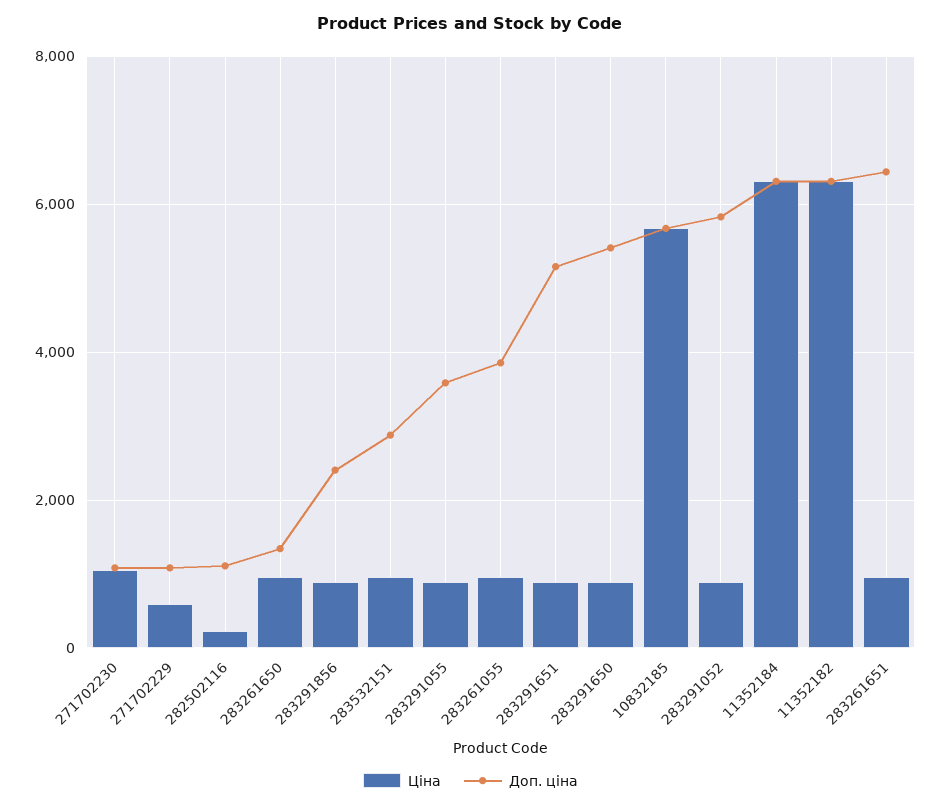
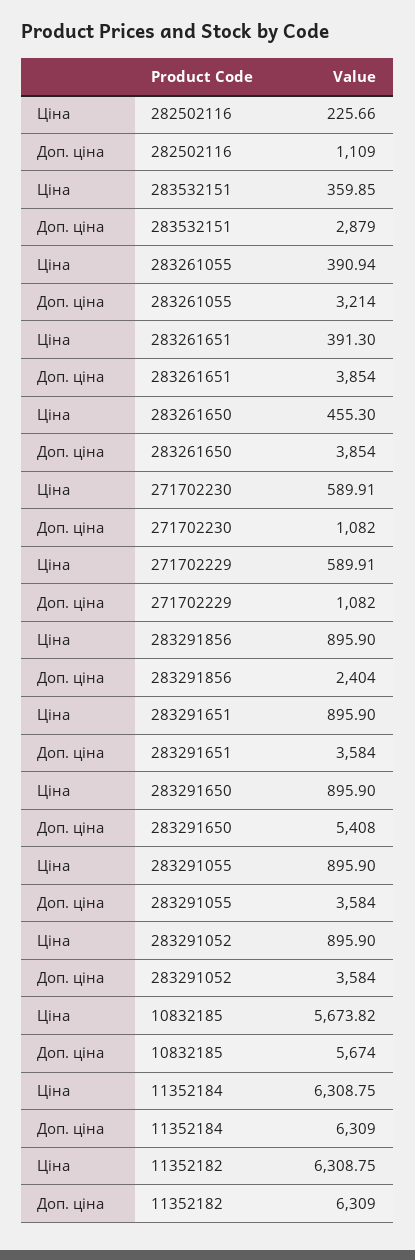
Ціна, 271702230: 1000 -> 589.91
Ціна, 283261650: 1000 -> 455.3
Доп. ціна, 283261650: 1400 -> 3854
Ціна, 283532151: 1000 -> 359.85
Ціна, 283261055: 1000 -> 390.94
Доп. ціна, 283261055: 3800 -> 3214
Доп. ціна, 283291651: 5200 -> 3584
Доп. ціна, 283291052: 5800 -> 3584
Ціна, 283261651: 1000 -> 391.3
Доп. ціна, 283261651: 6400 -> 3854

